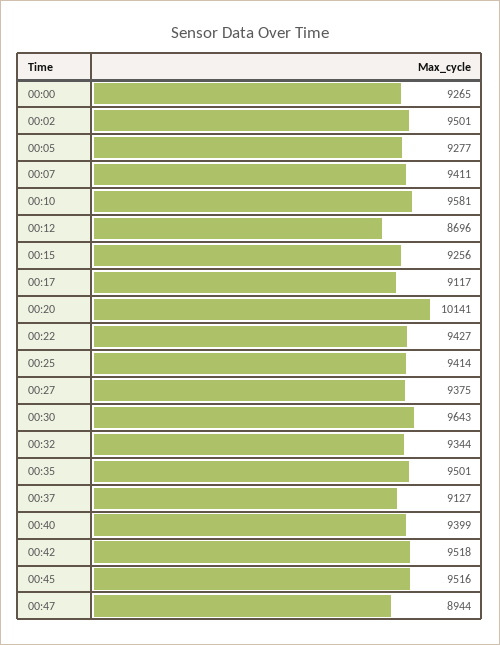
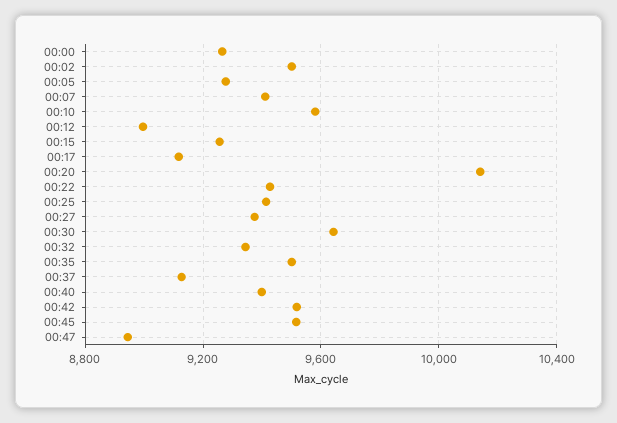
00:12: 8696 -> 9000

